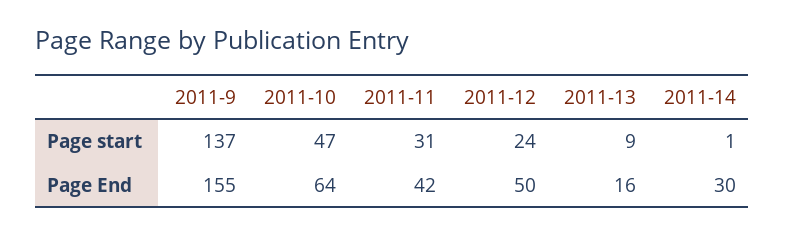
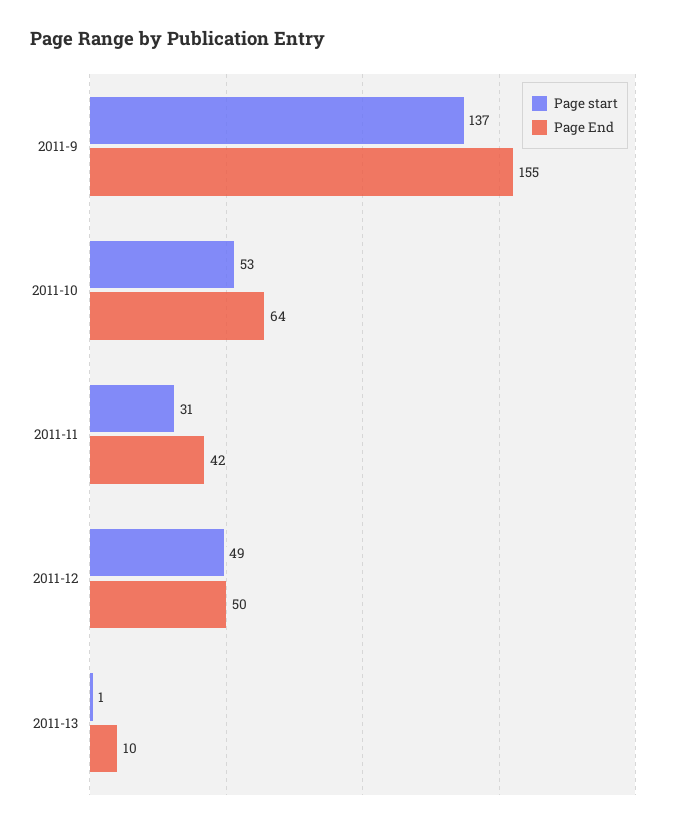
Page start, 2011-10: 47 -> 53
Page start, 2011-12: 24 -> 49
Page start, 2011-13: 9 -> 1
Page start, 2011-14: 1 -> none
Page End, 2011-13: 16 -> 10
Page End, 2011-14: 30 -> none

